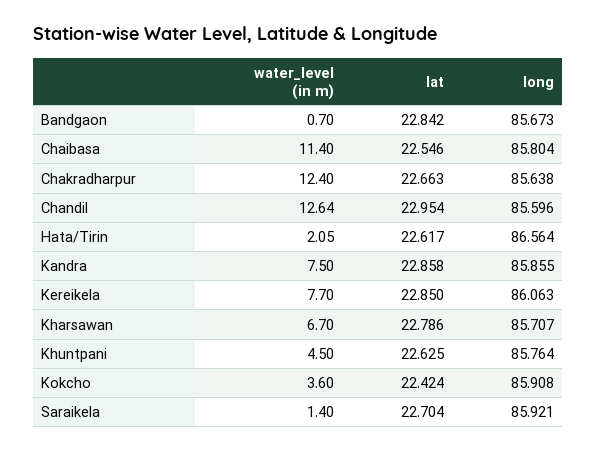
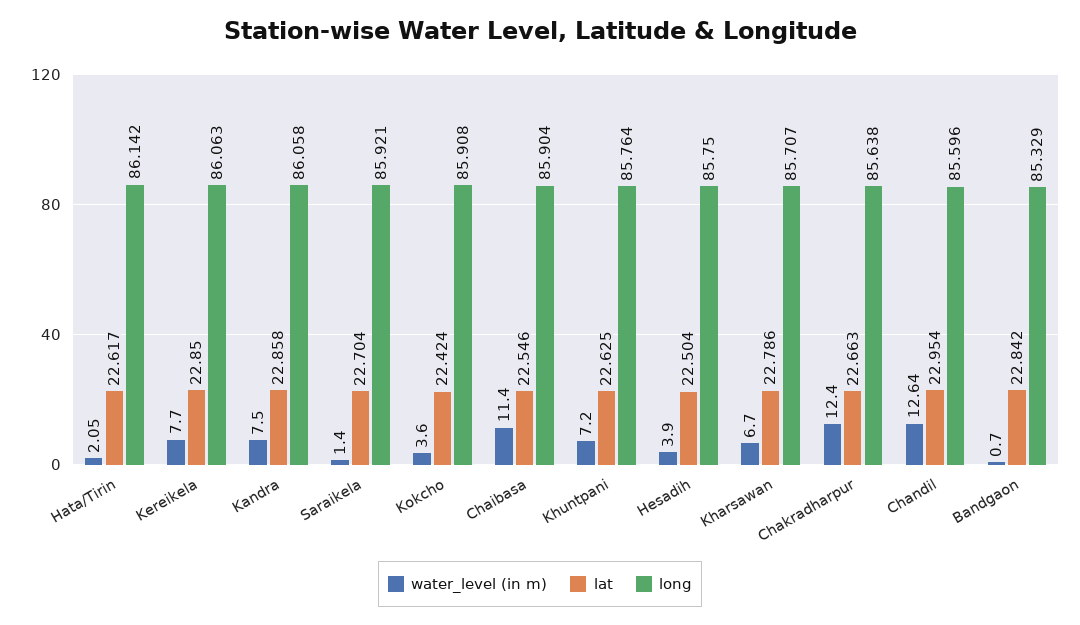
long, Bandgaon: 85.673 -> 85.329
long, Chaibasa: 85.804 -> 85.904
long, Hata/Tirin: 86.564 -> 86.142
long, Kandra: 85.855 -> 86.058
water_level (in m), Khuntpani: 4.5 -> 7.2
water_level (in m), Hesadih: none -> 3.9
lat, Hesadih: none -> 22.504
long, Hesadih: none -> 85.75

